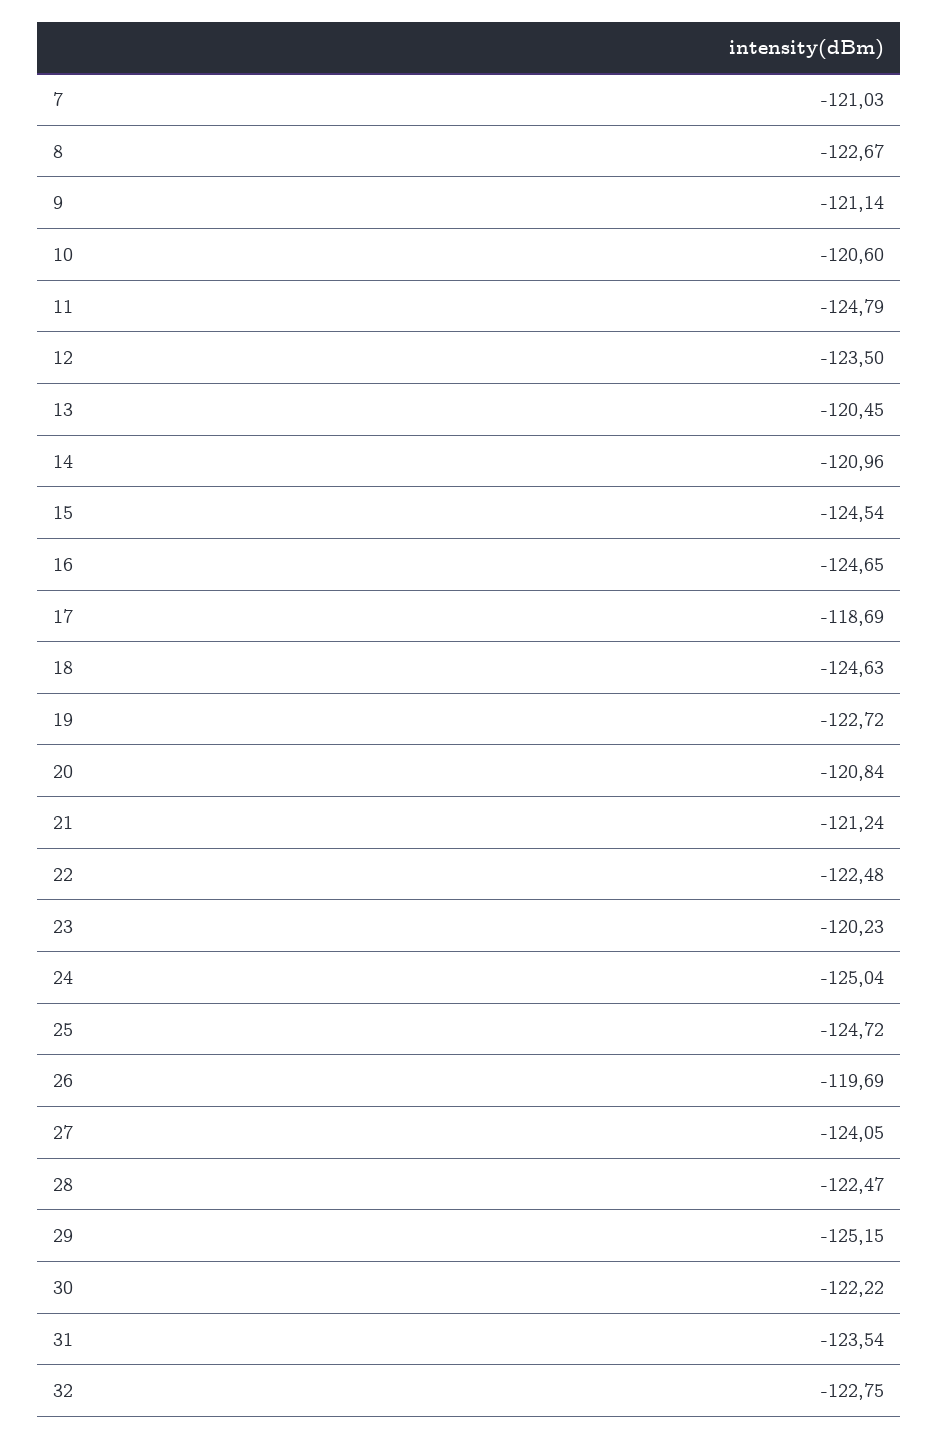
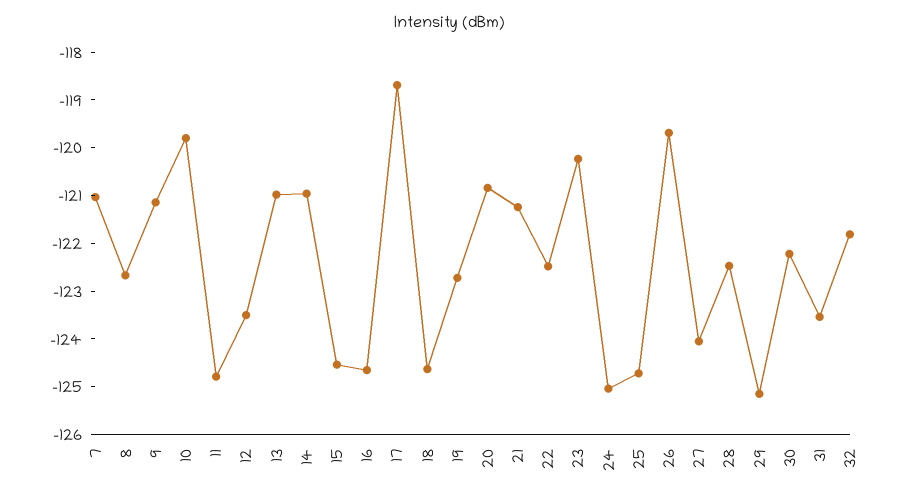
10: -120.6 -> -119.8
13: -120.45 -> -121
32: -122.75 -> -121.8

